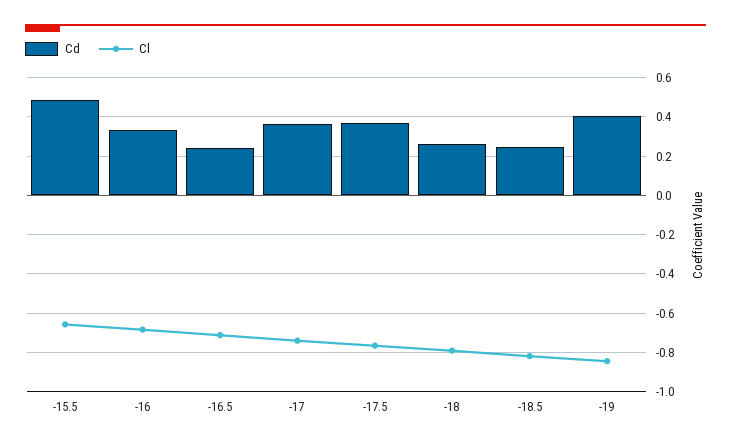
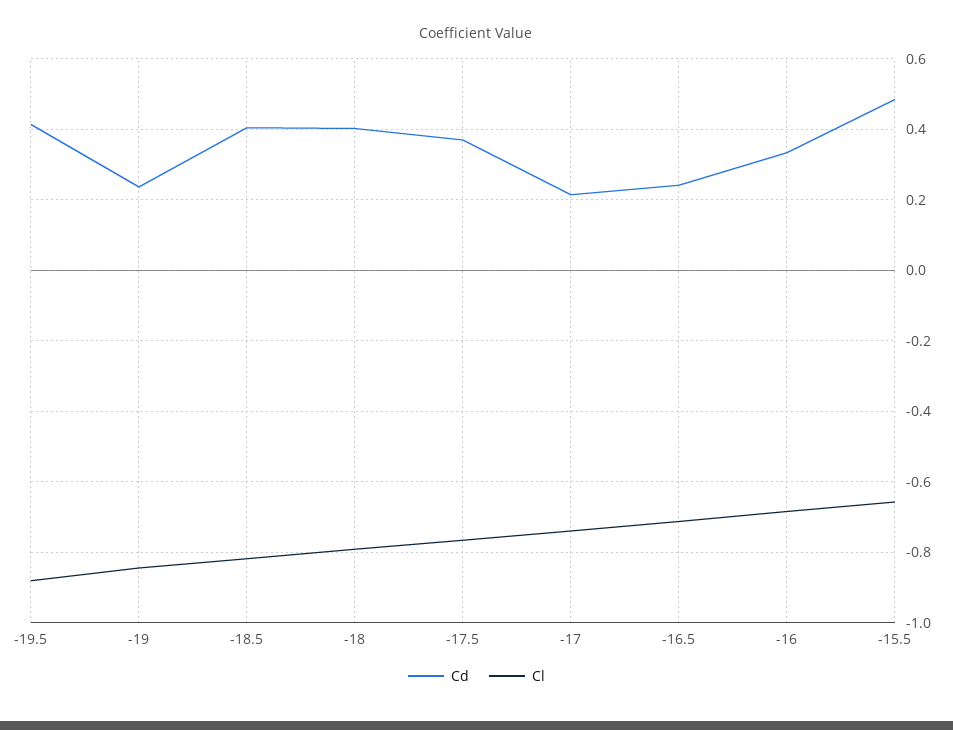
Cd, -17: 0.35 -> 0.22
Cd, -18: 0.25 -> 0.4
Cd, -18.5: 0.25 -> 0.4
Cd, -19: 0.4 -> 0.24
Cd, -19.5: none -> 0.42
Cl, -19.5: none -> -0.88

